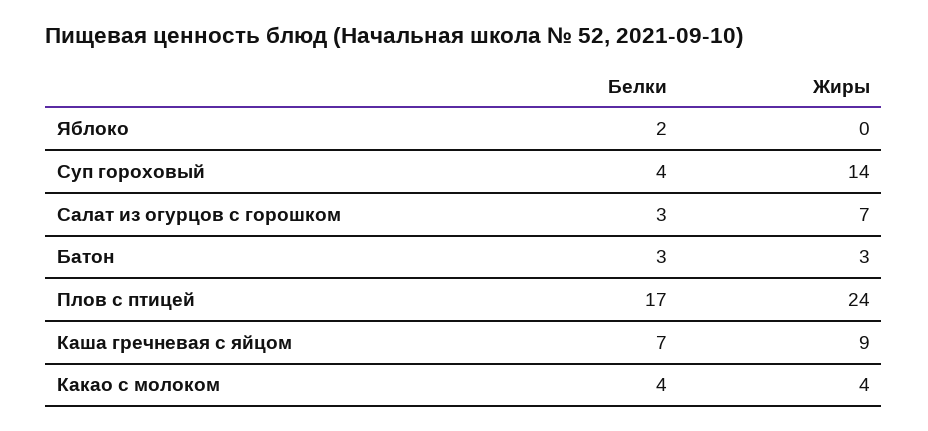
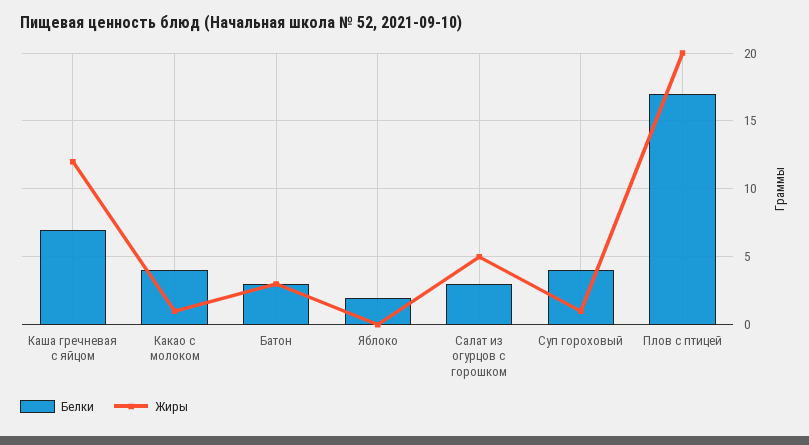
Жиры, Суп гороховый: 14 -> 1
Жиры, Салат из огурцов с горошком: 7 -> 5
Жиры, Плов с птицей: 24 -> 20
Жиры, Каша гречневая с яйцом: 9 -> 12
Жиры, Какао с молоком: 4 -> 1

